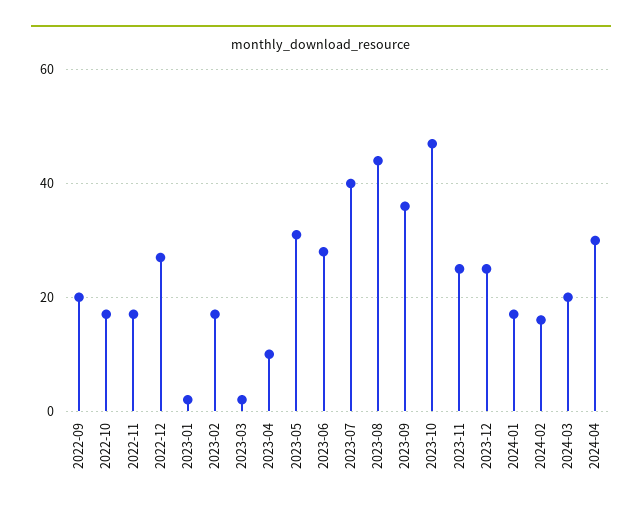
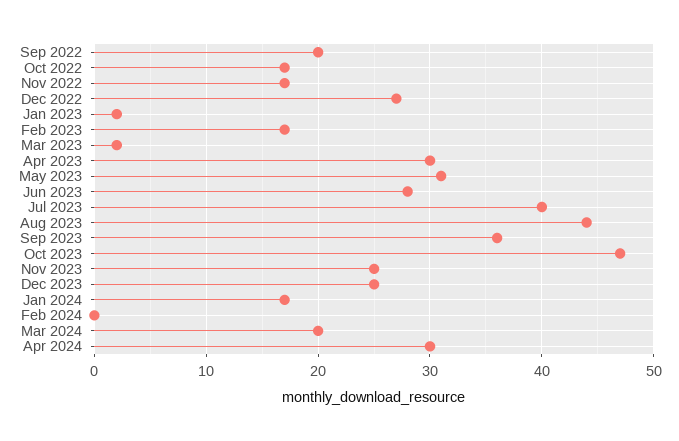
2023-04: 10 -> 30
2024-02: 15 -> 0

